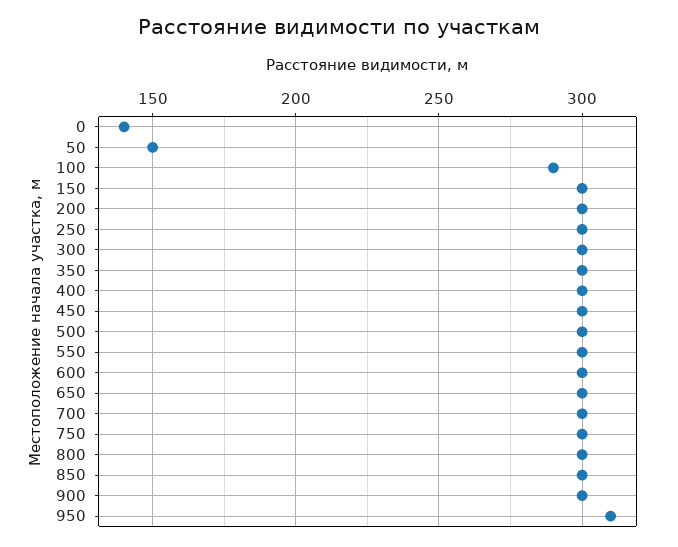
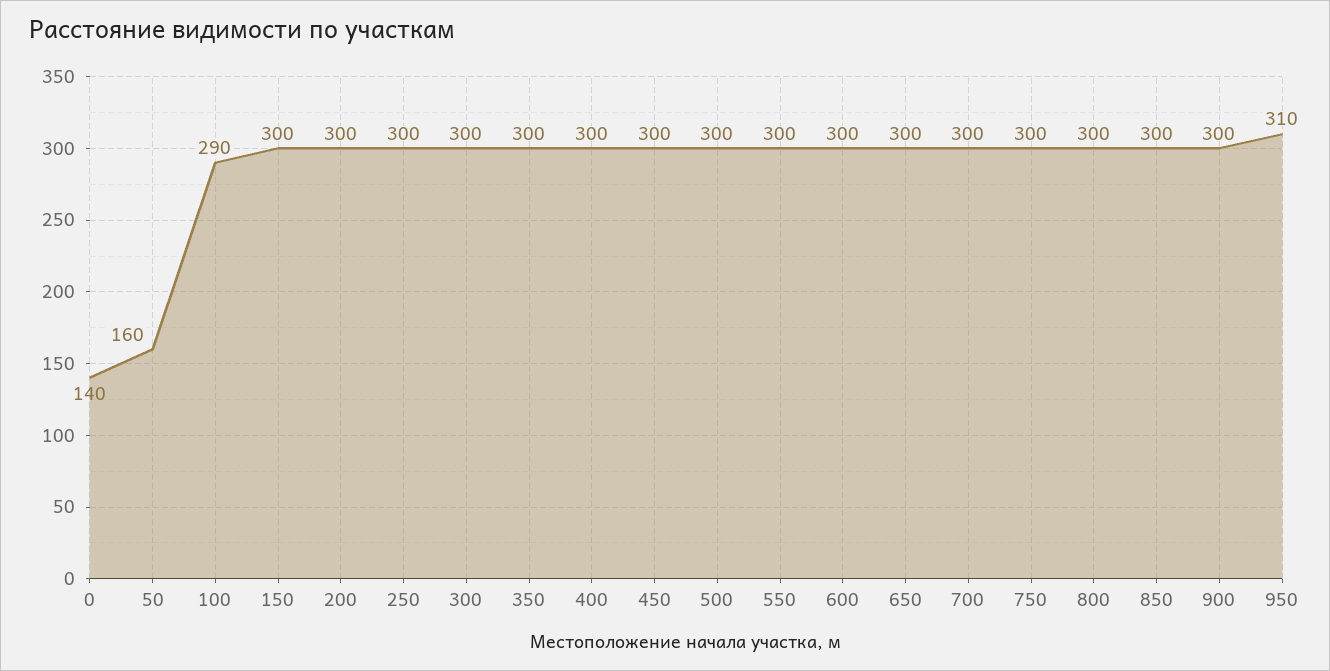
50: 150 -> 160

